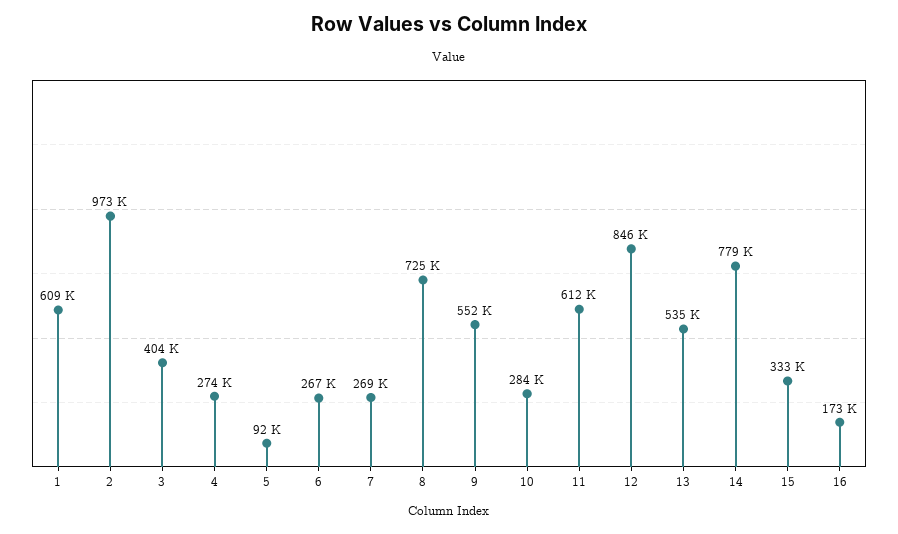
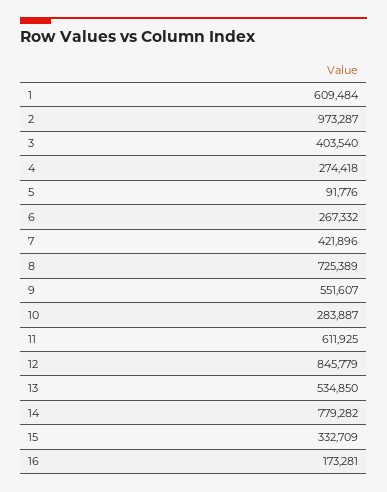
7: 269000 -> 421896

